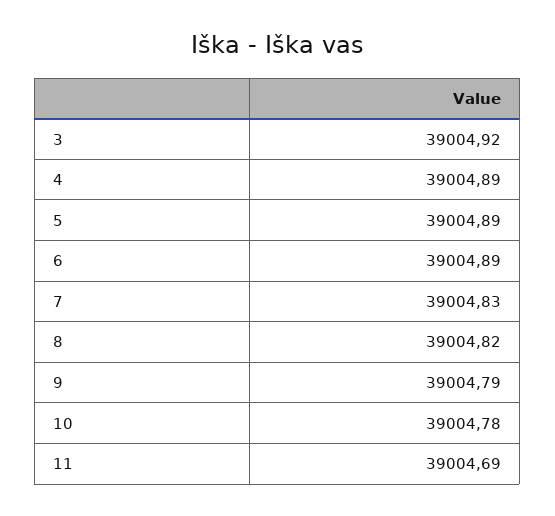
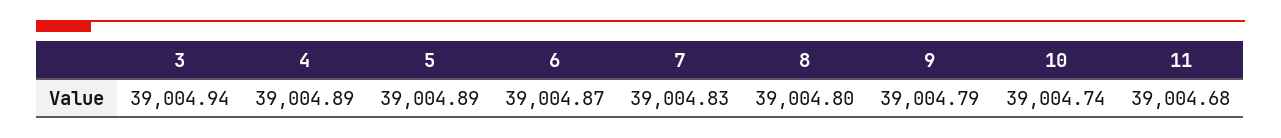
3: 39004.92 -> 39004.94
6: 39004.89 -> 39004.87
8: 39004.82 -> 39004.8
10: 39004.78 -> 39004.74
11: 39004.69 -> 39004.68

